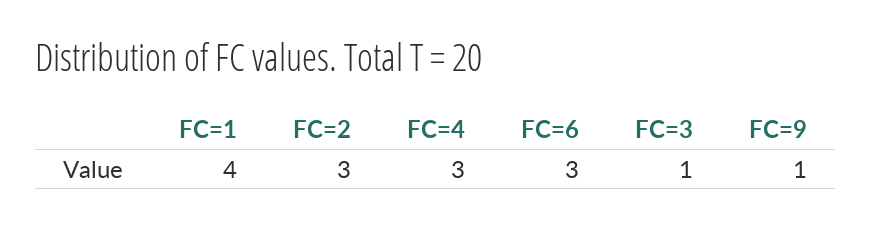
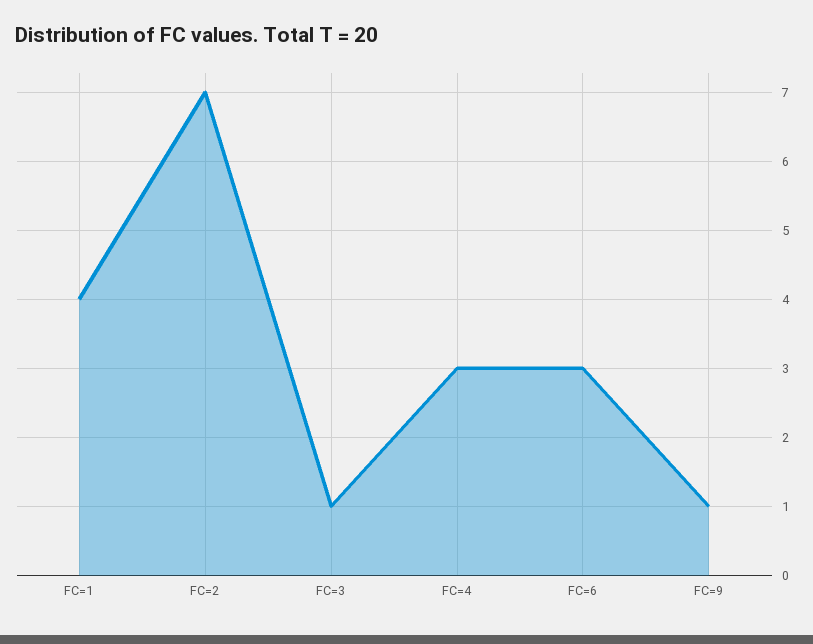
FC=2: 3 -> 7

